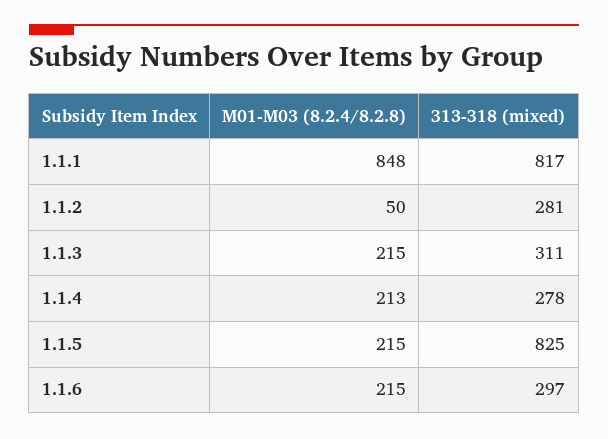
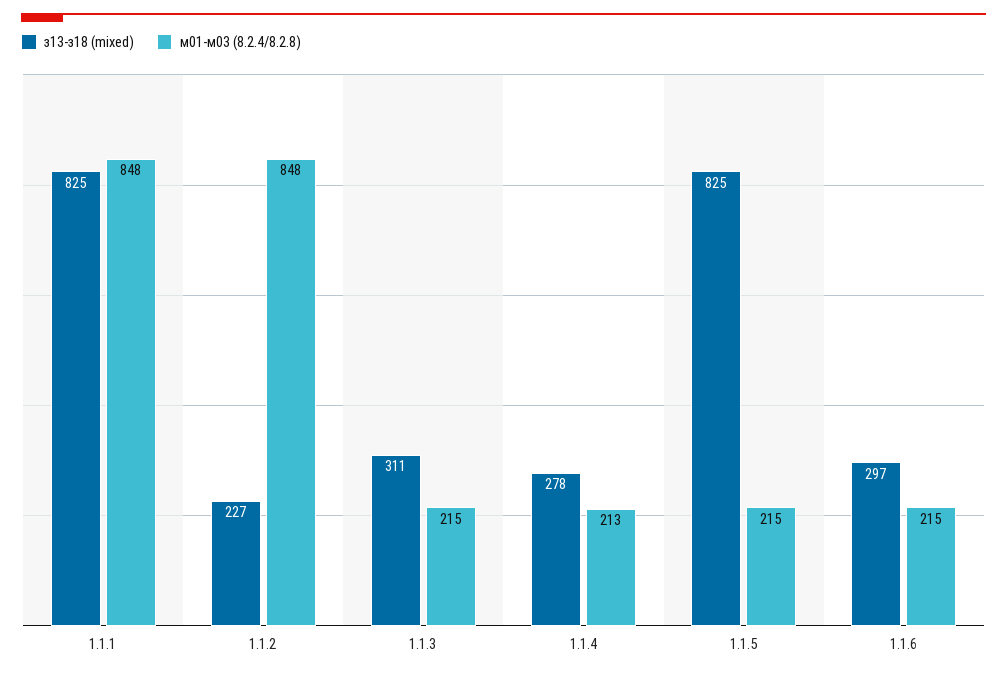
З13-З18 (mixed), 1.1.1: 817 -> 825
М01-М03 (8.2.4/8.2.8), 1.1.2: 50 -> 848
З13-З18 (mixed), 1.1.2: 281 -> 227

